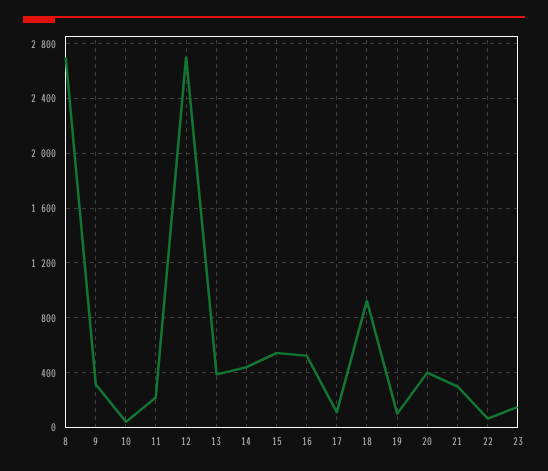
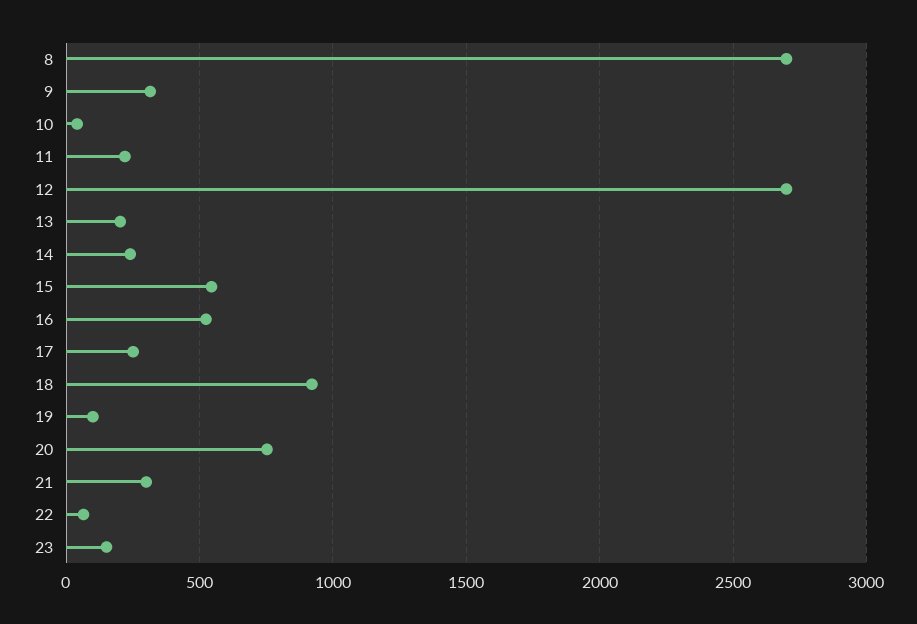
13: 400 -> 200
14: 450 -> 250
17: 100 -> 250
20: 400 -> 750

